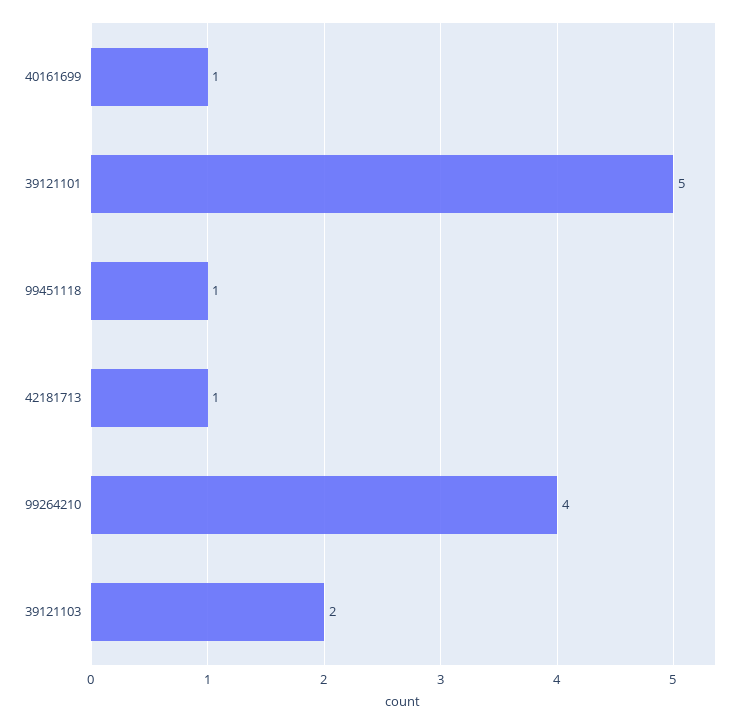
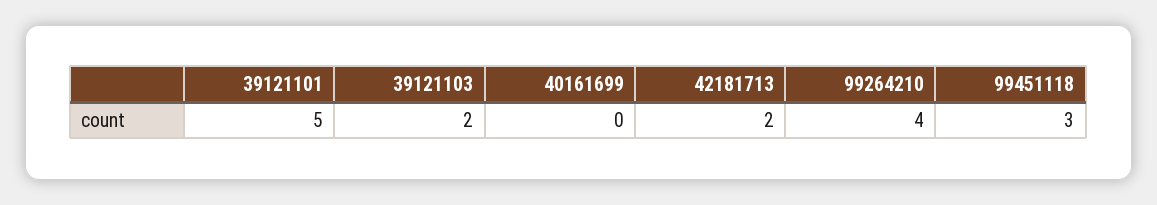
40161699: 1 -> 0
99451118: 1 -> 3
42181713: 1 -> 2

